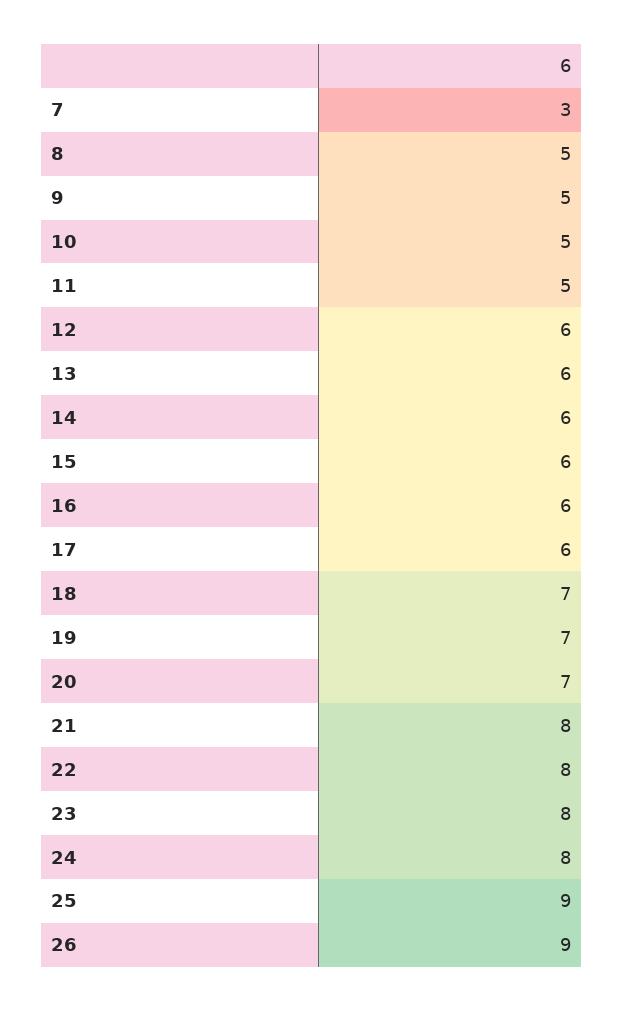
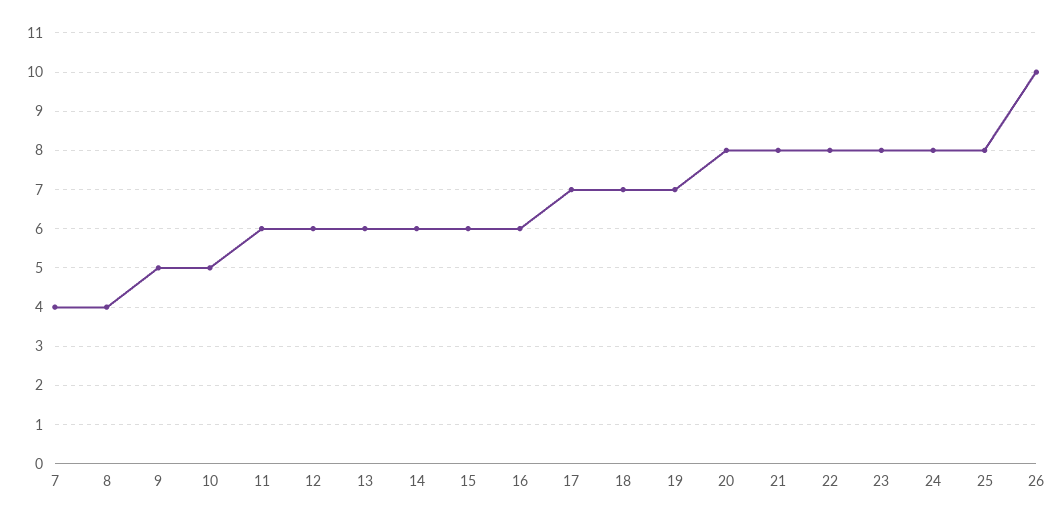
7: 3 -> 4
8: 5 -> 4
11: 5 -> 6
17: 6 -> 7
20: 7 -> 8
25: 9 -> 8
26: 9 -> 10

